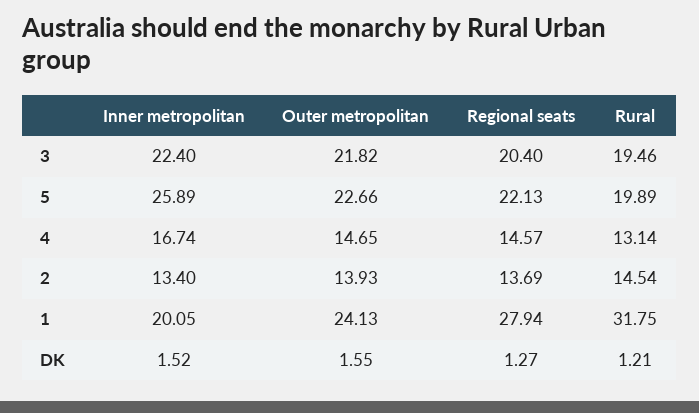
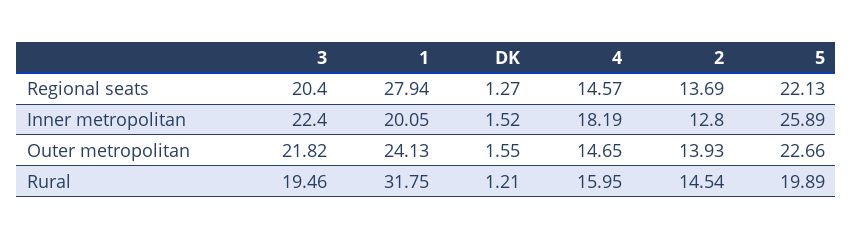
Inner metropolitan, 4: 16.74 -> 18.19
Rural, 4: 13.14 -> 15.95
Inner metropolitan, 2: 13.4 -> 12.8

